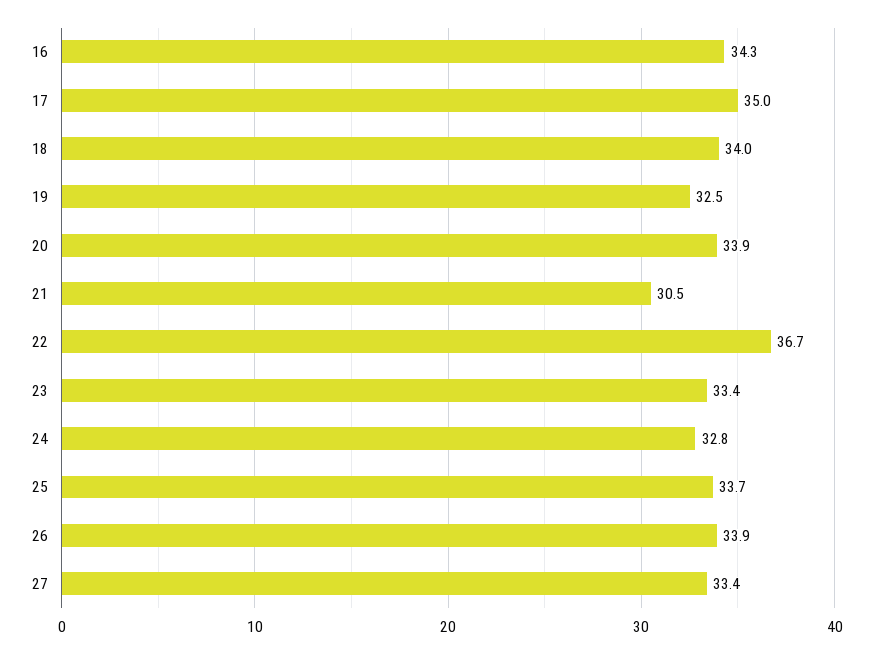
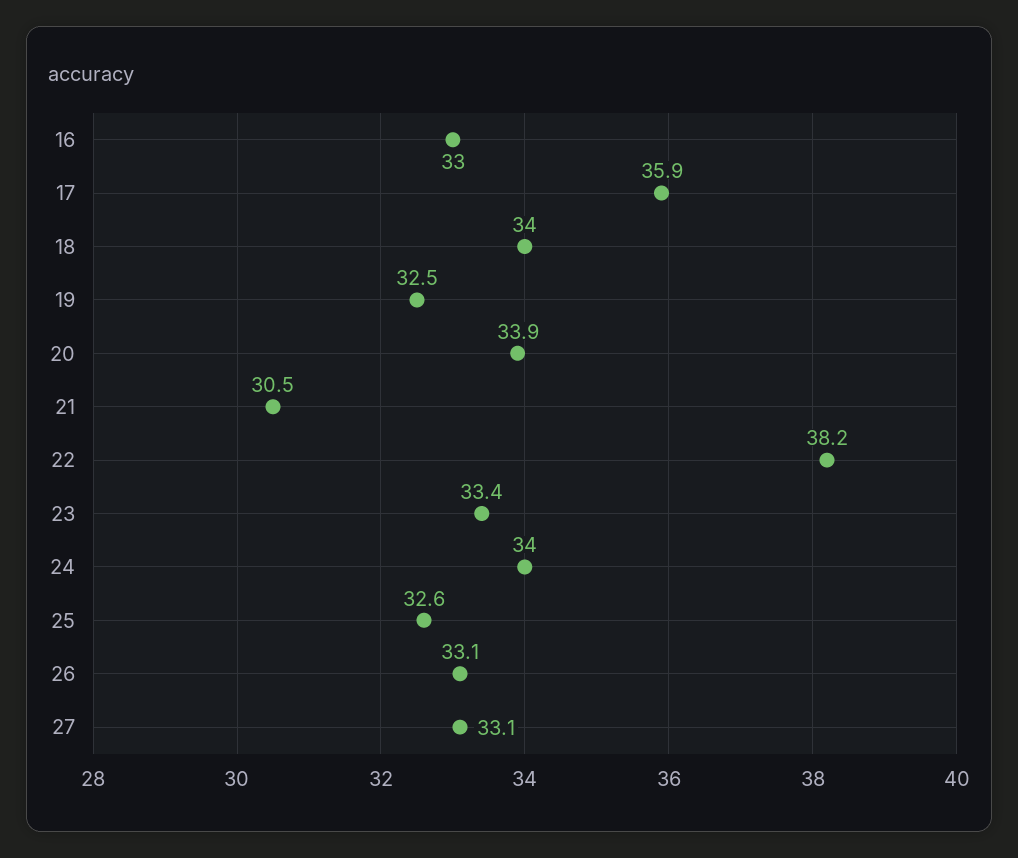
16: 34.3 -> 33
17: 35 -> 35.9
22: 36.7 -> 38.2
24: 32.8 -> 34
25: 33.7 -> 32.6
26: 33.9 -> 33.1
27: 33.4 -> 33.1

